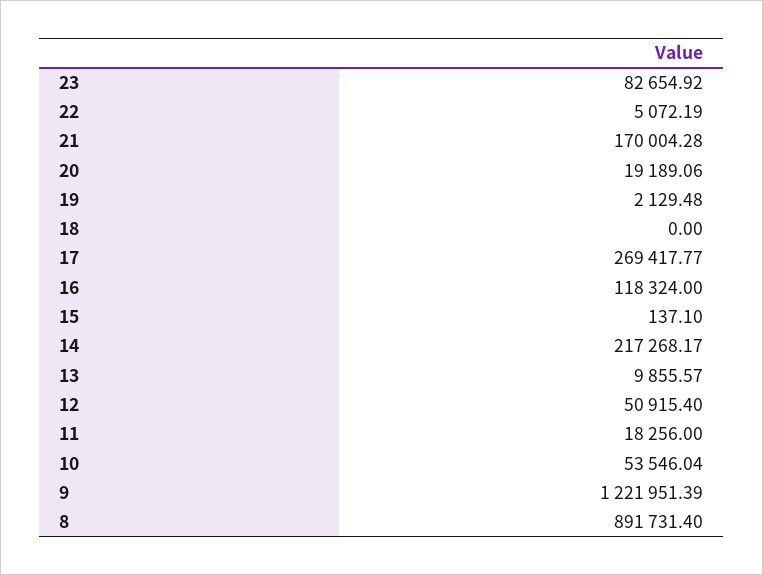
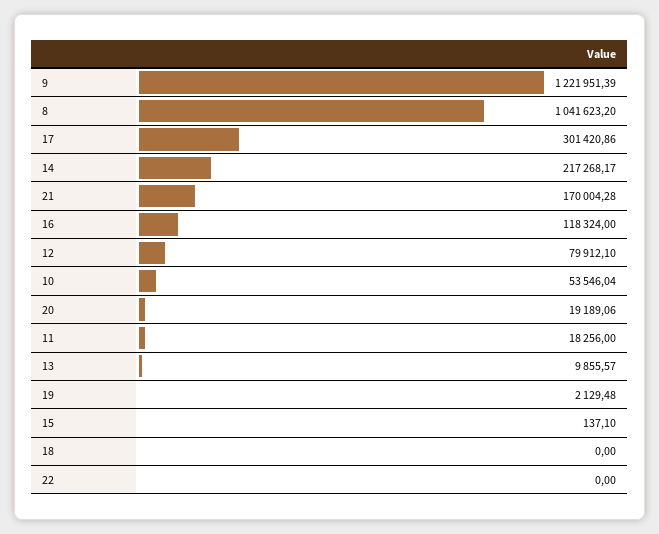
23: 82654.92 -> none
22: 5072.19 -> 0
17: 269417.77 -> 301420.86
12: 50915.4 -> 79912.1
8: 891731.4 -> 1041623.2

